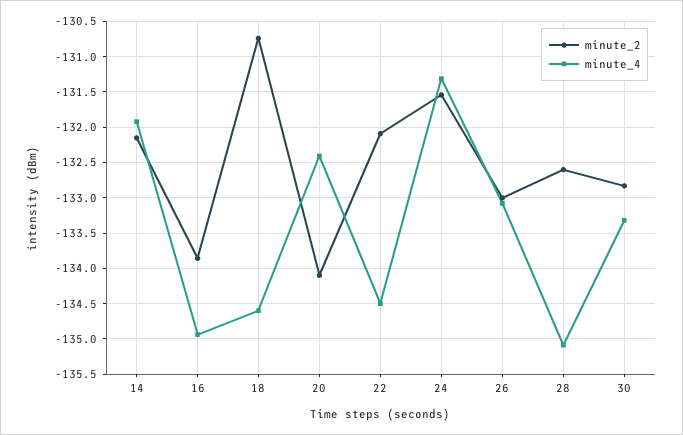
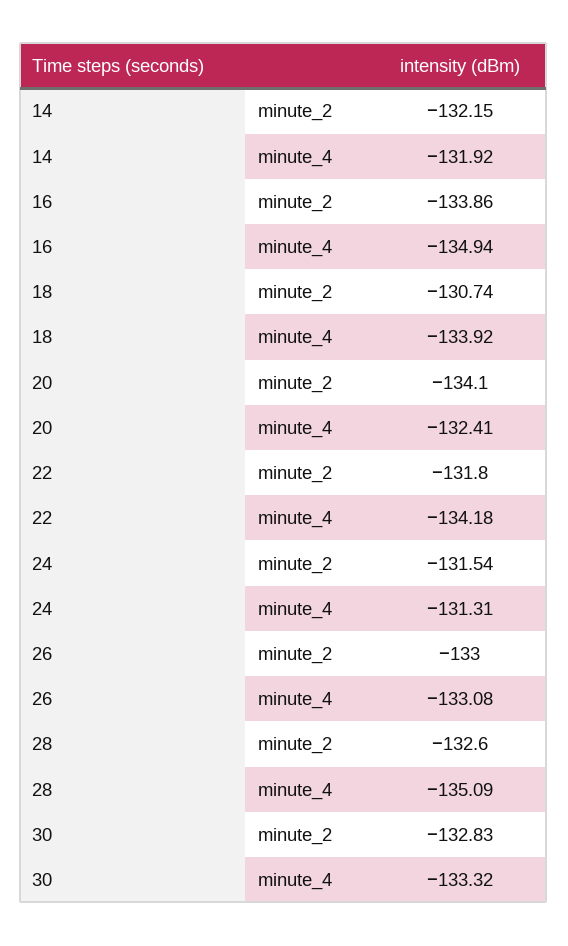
minute_4, 18: -134.6 -> -133.92
minute_2, 22: -132.1 -> -131.8
minute_4, 22: -134.5 -> -134.18

